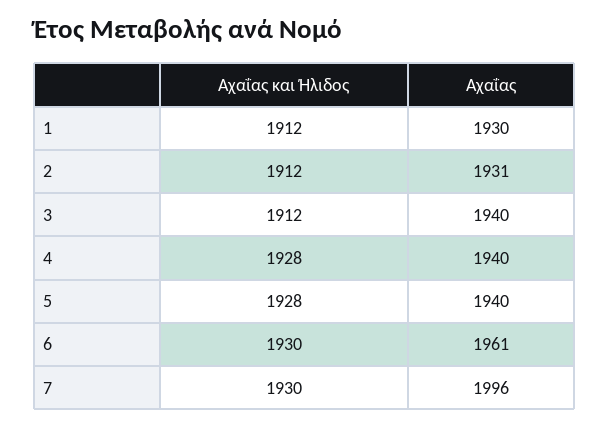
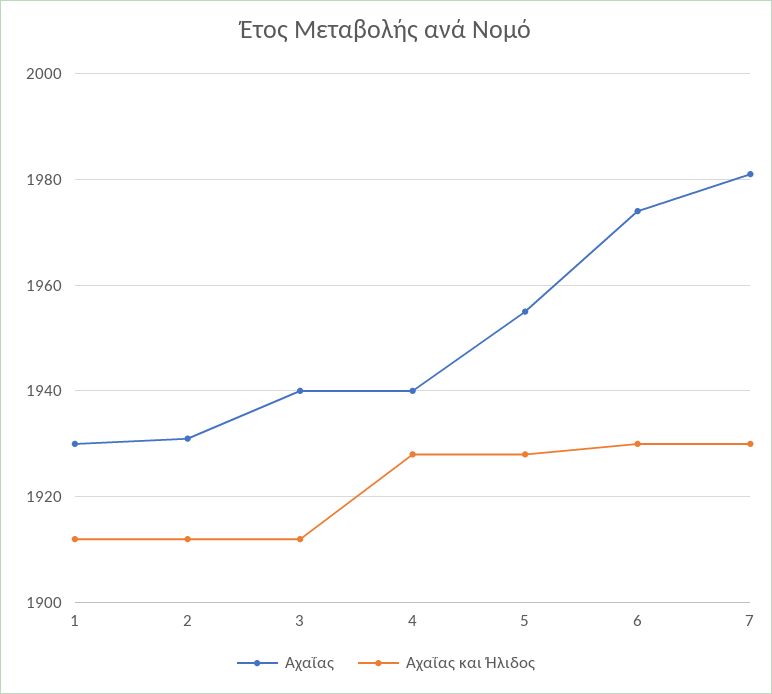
Αχαΐας, 5: 1940 -> 1955
Αχαΐας, 6: 1961 -> 1975
Αχαΐας, 7: 1996 -> 1980

